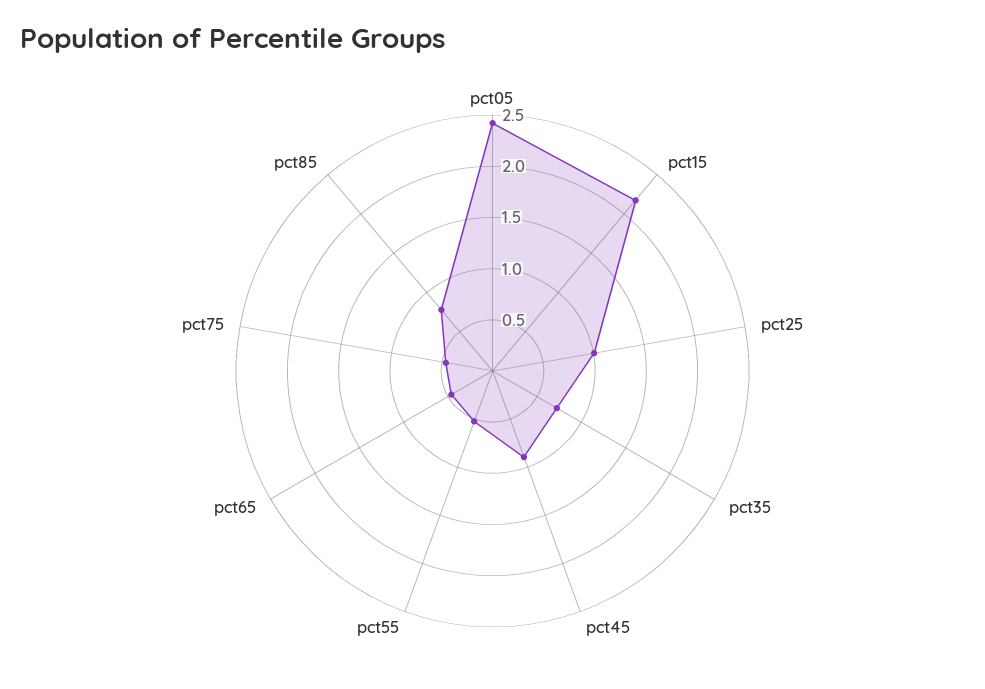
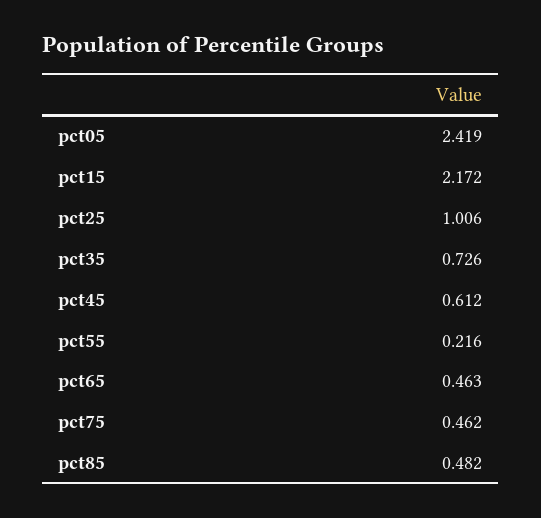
pct45: 0.9 -> 0.612
pct55: 0.5 -> 0.216
pct85: 0.8 -> 0.482

